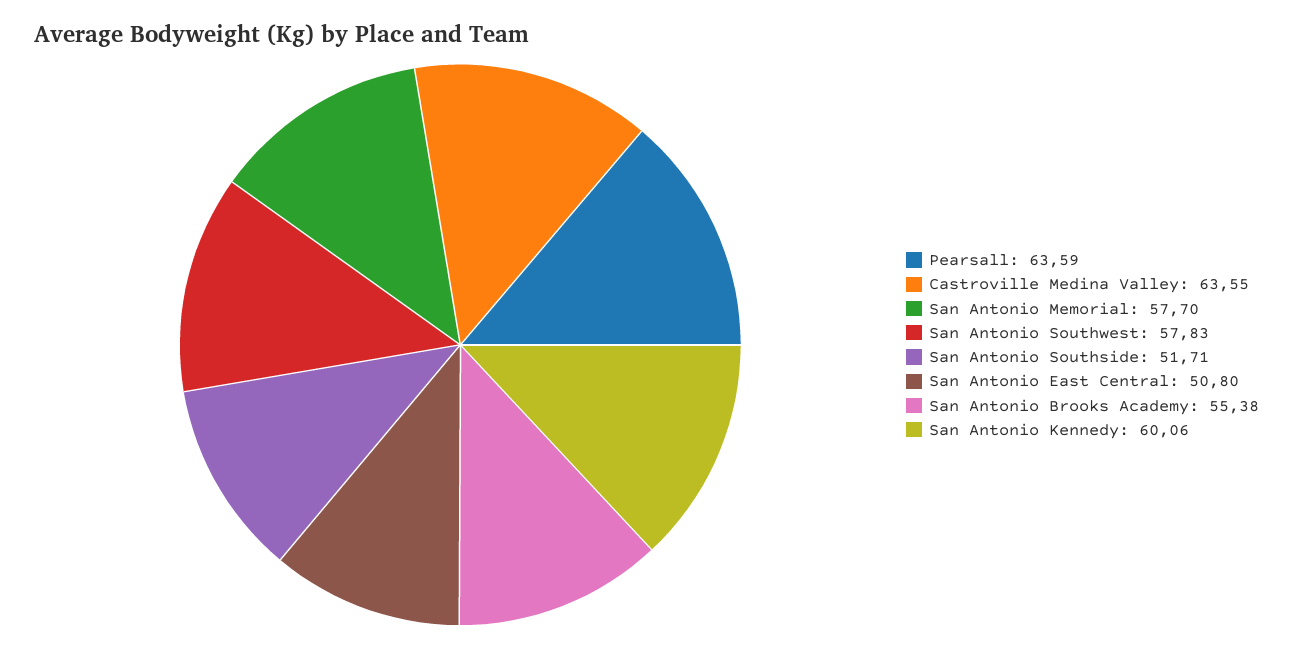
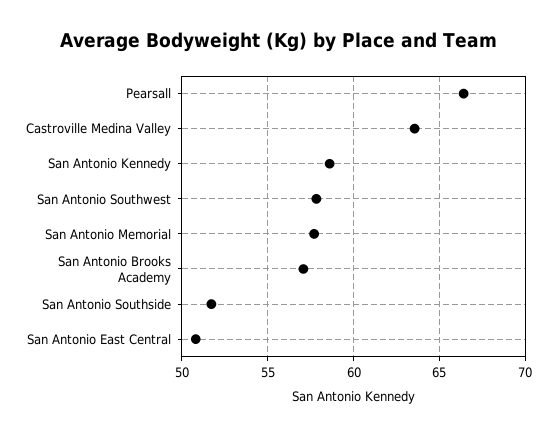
Pearsall: 63.59 -> 66.5
San Antonio Brooks Academy: 55.38 -> 57
San Antonio Kennedy: 60.06 -> 58.5

